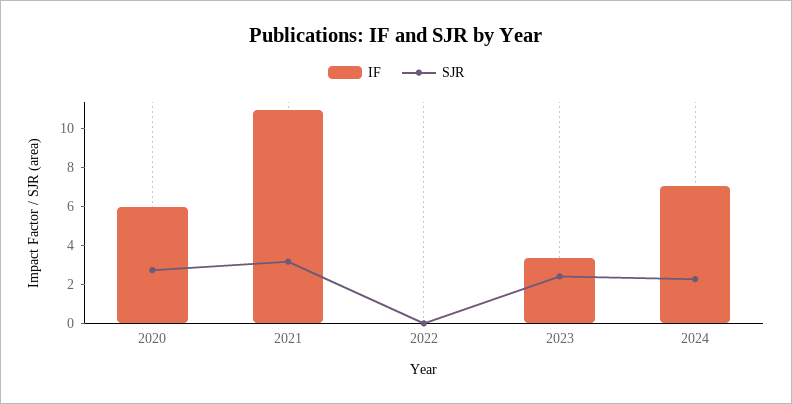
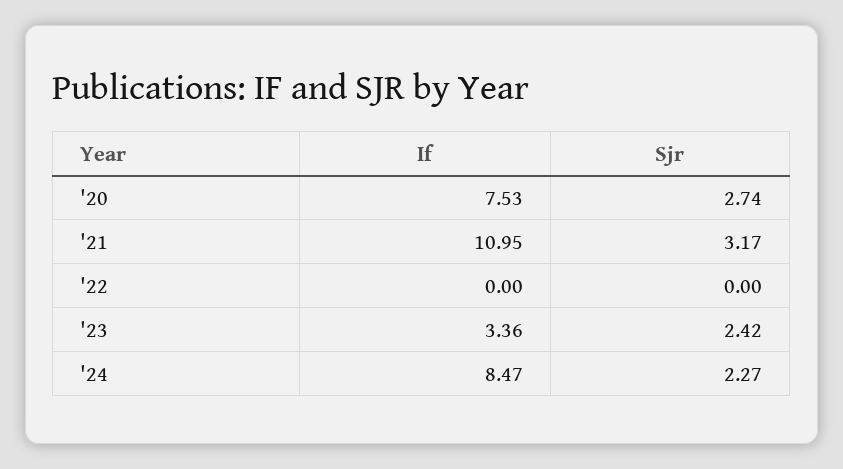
IF, 2020: 6 -> 7.53
IF, 2024: 7 -> 8.47

